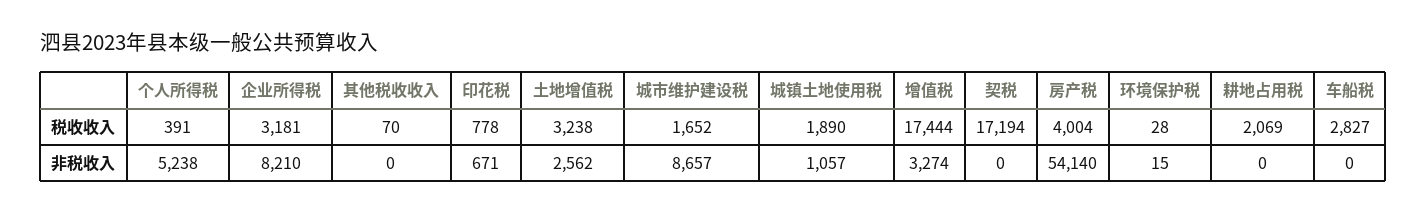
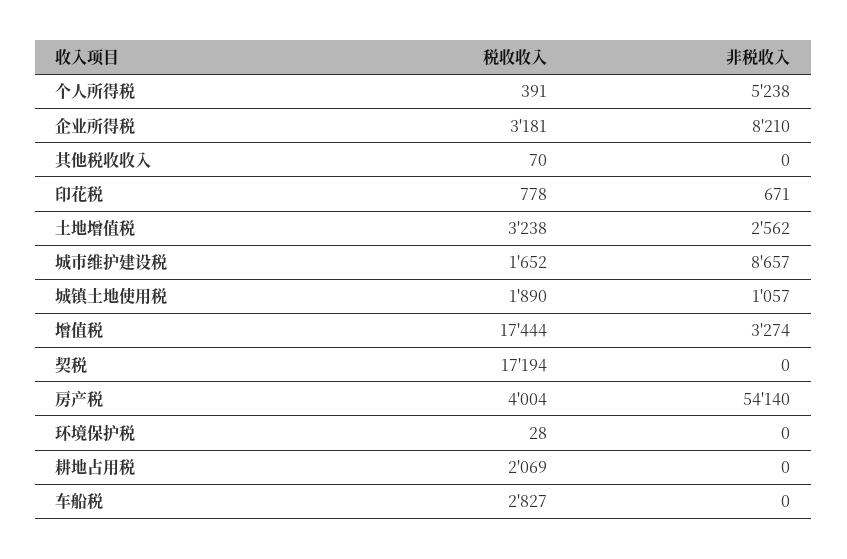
环境保护税, 非税收入: 15 -> 0

